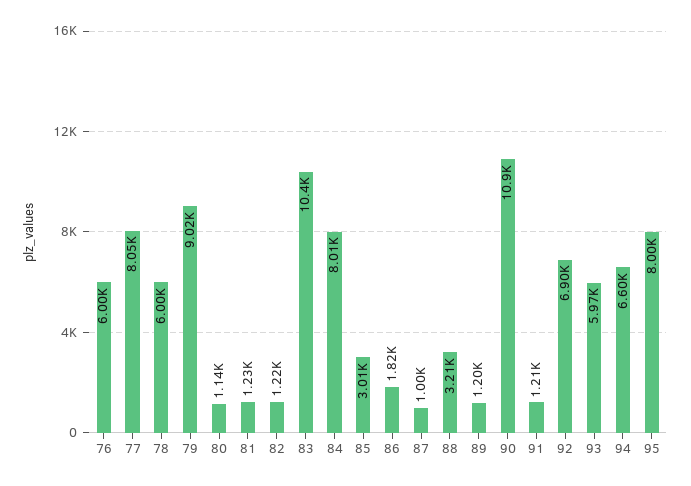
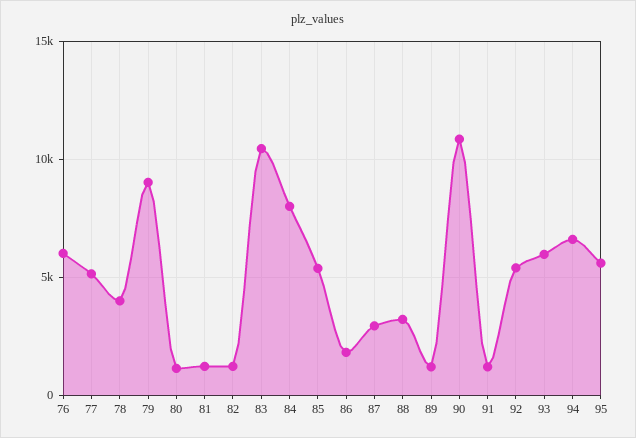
77: 8050 -> 5000
78: 6000 -> 4000
85: 3010 -> 5500
87: 1000 -> 3000
92: 6900 -> 5500
95: 8000 -> 5500

